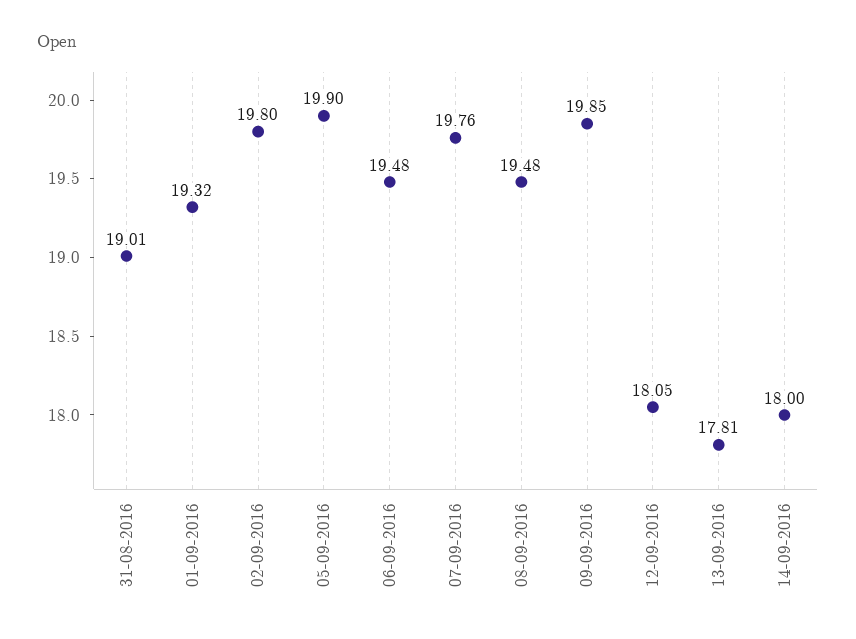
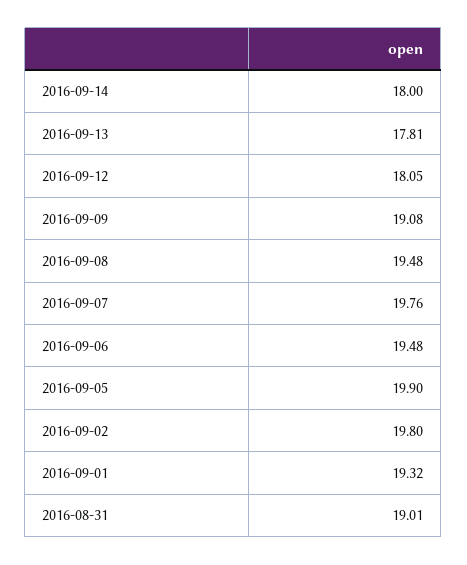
09-09-2016: 19.85 -> 19.08

